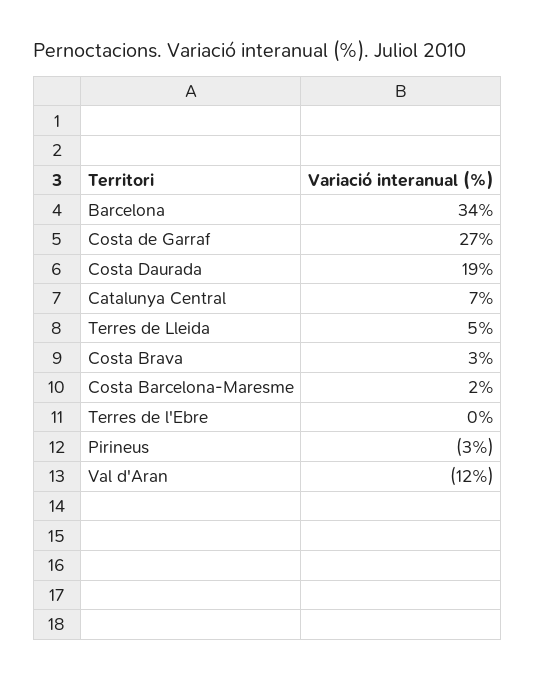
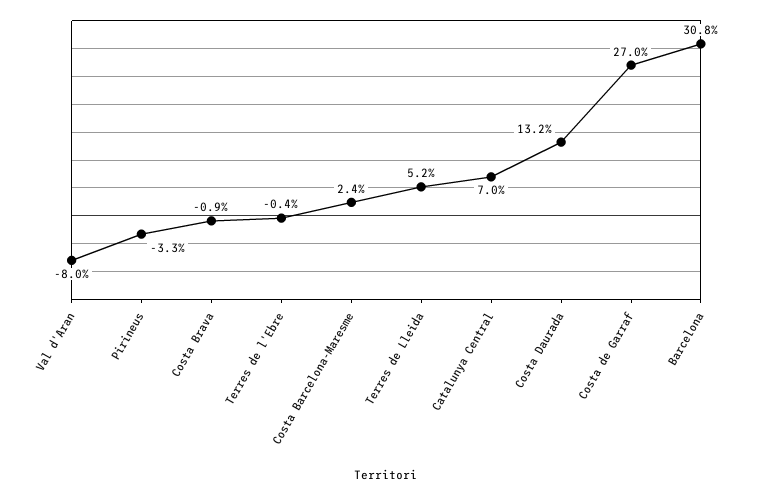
Barcelona: 34 -> 30.8
Costa Daurada: 19 -> 13.2
Costa Brava: 3 -> -0.9
Val d'Aran: -12 -> -8

